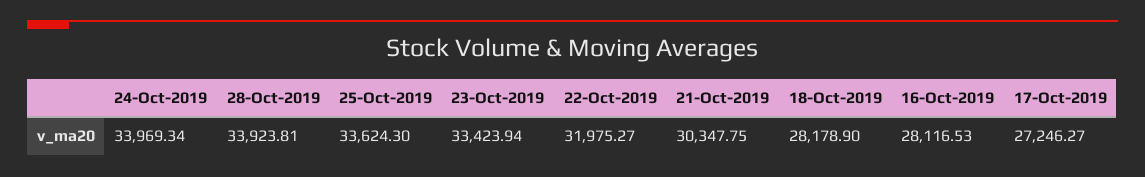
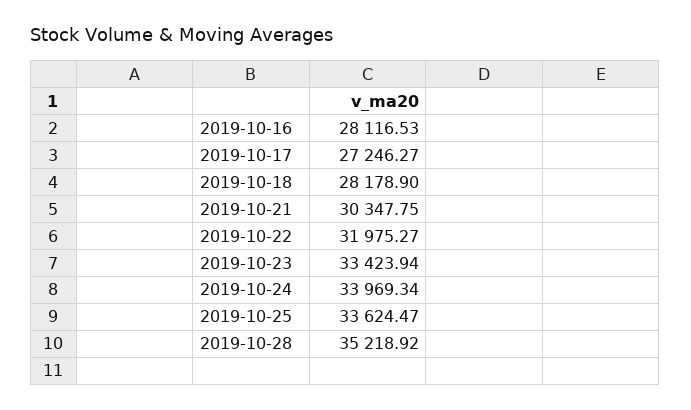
28-Oct-2019: 33923.81 -> 35218.92
25-Oct-2019: 33624.3 -> 33624.47

